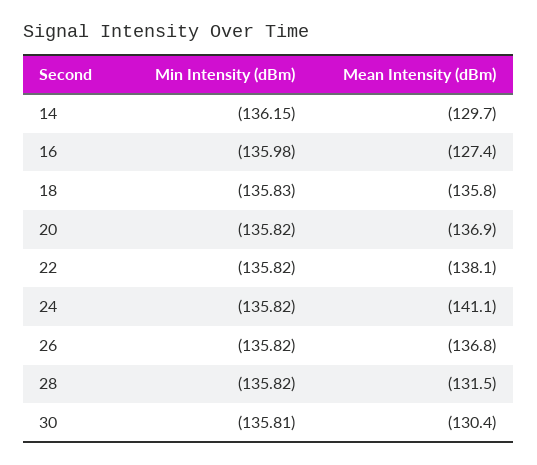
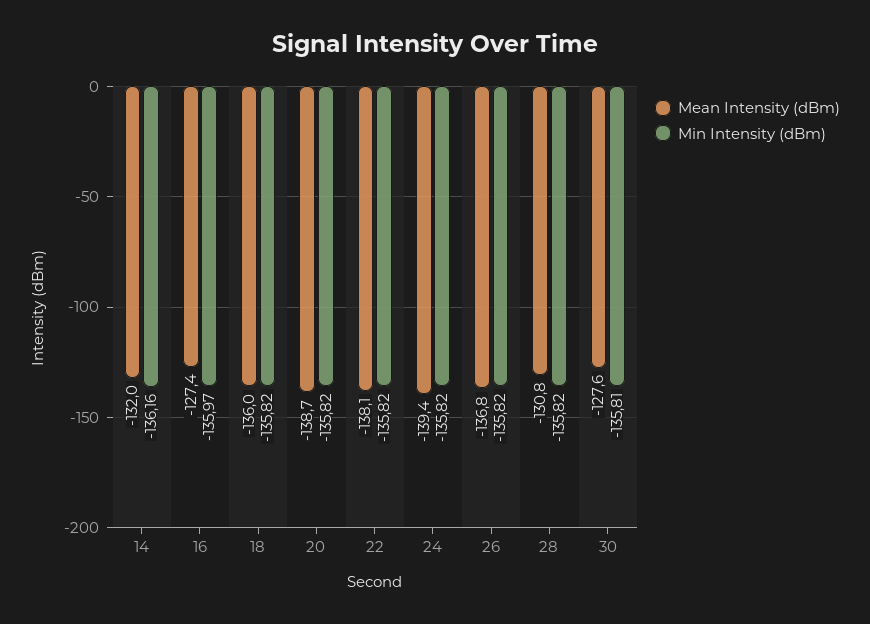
Min Intensity (dBm), 14: -136.15 -> -136.16
Mean Intensity (dBm), 14: -129.7 -> -132
Min Intensity (dBm), 16: -135.98 -> -135.97
Min Intensity (dBm), 18: -135.83 -> -135.82
Mean Intensity (dBm), 18: -135.8 -> -136
Mean Intensity (dBm), 20: -136.9 -> -138.7
Mean Intensity (dBm), 24: -141.1 -> -139.4
Mean Intensity (dBm), 28: -131.5 -> -130.8
Mean Intensity (dBm), 30: -130.4 -> -127.6

